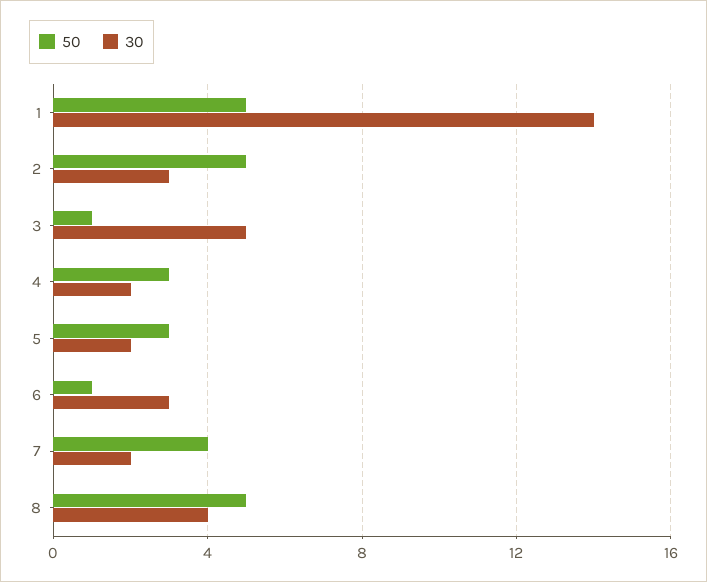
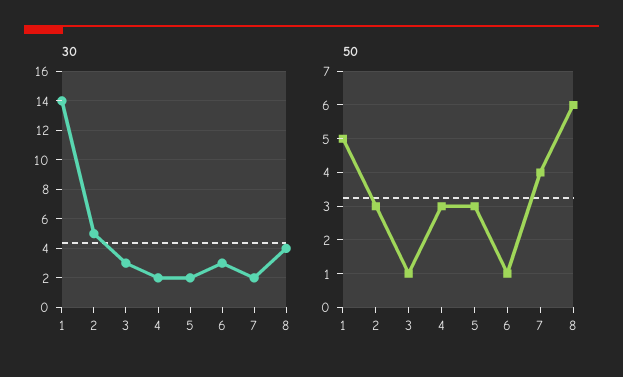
50, 2: 5 -> 3
30, 2: 3 -> 5
30, 3: 5 -> 3
50, 8: 5 -> 6

